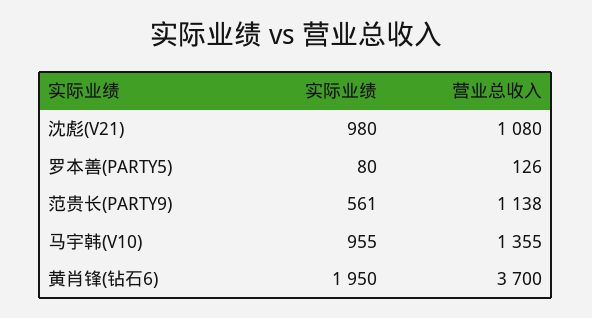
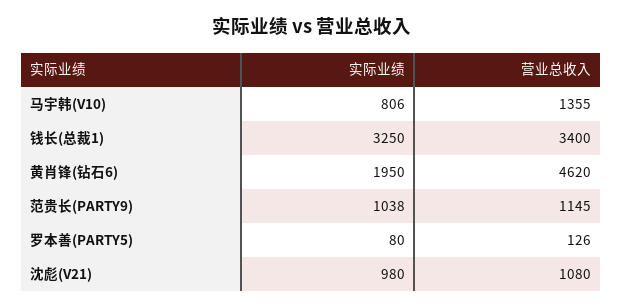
实际业绩, 范贵长(PARTY9): 561 -> 1038
营业总收入, 范贵长(PARTY9): 1138 -> 1145
实际业绩, 马宇韩(V10): 955 -> 806
营业总收入, 黄肖锋(钻石6): 3700 -> 4620
实际业绩, 钱长(总裁1): none -> 3250
营业总收入, 钱长(总裁1): none -> 3400

